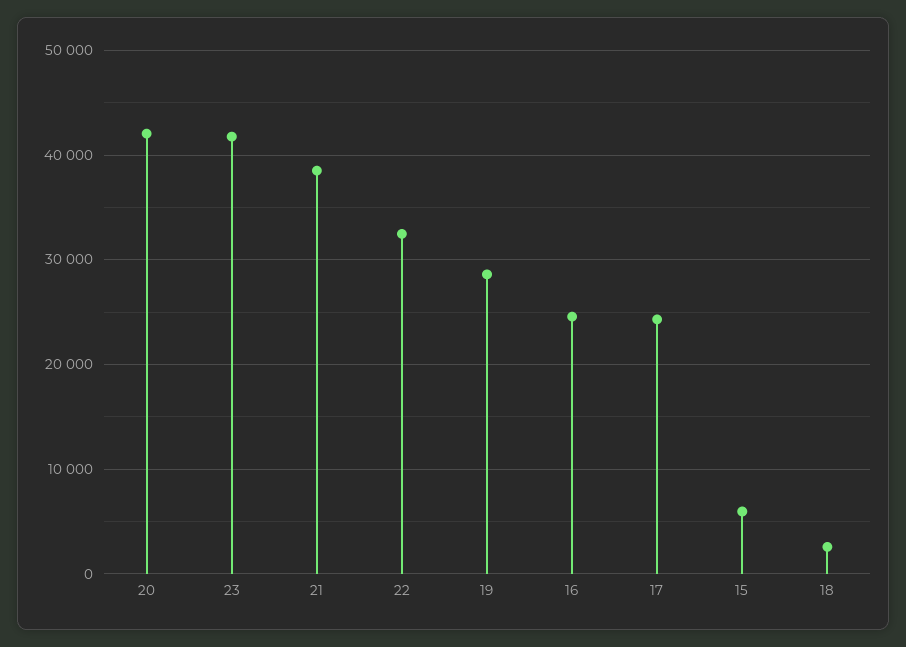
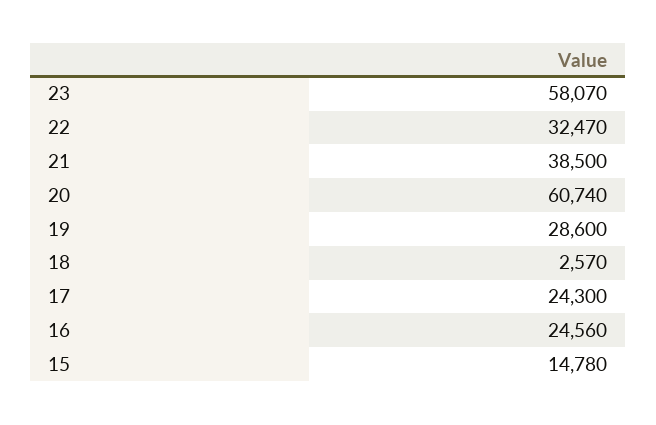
20: 42000 -> 60740
23: 42000 -> 58070
15: 6000 -> 14780

